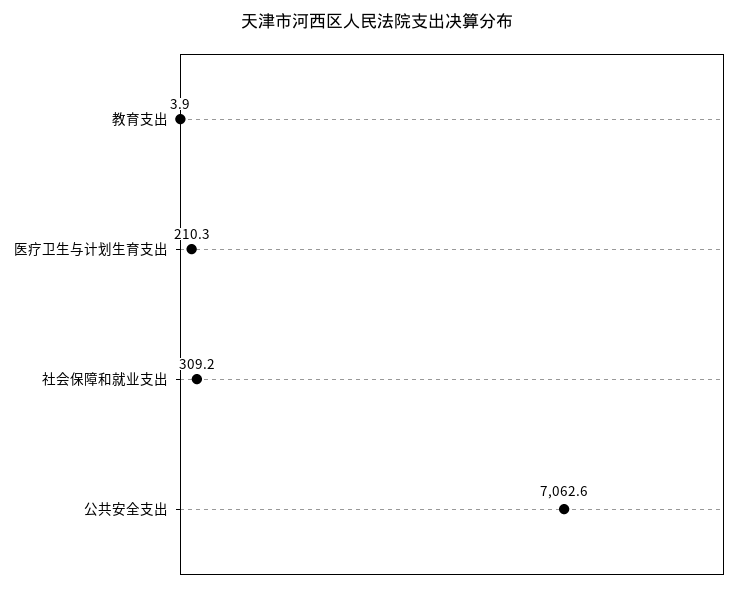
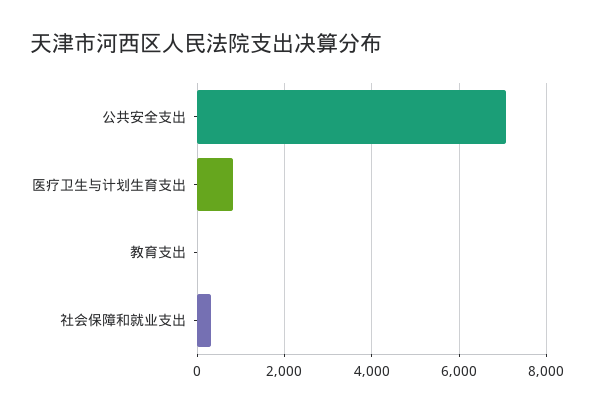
医疗卫生与计划生育支出: 210.3 -> 800

